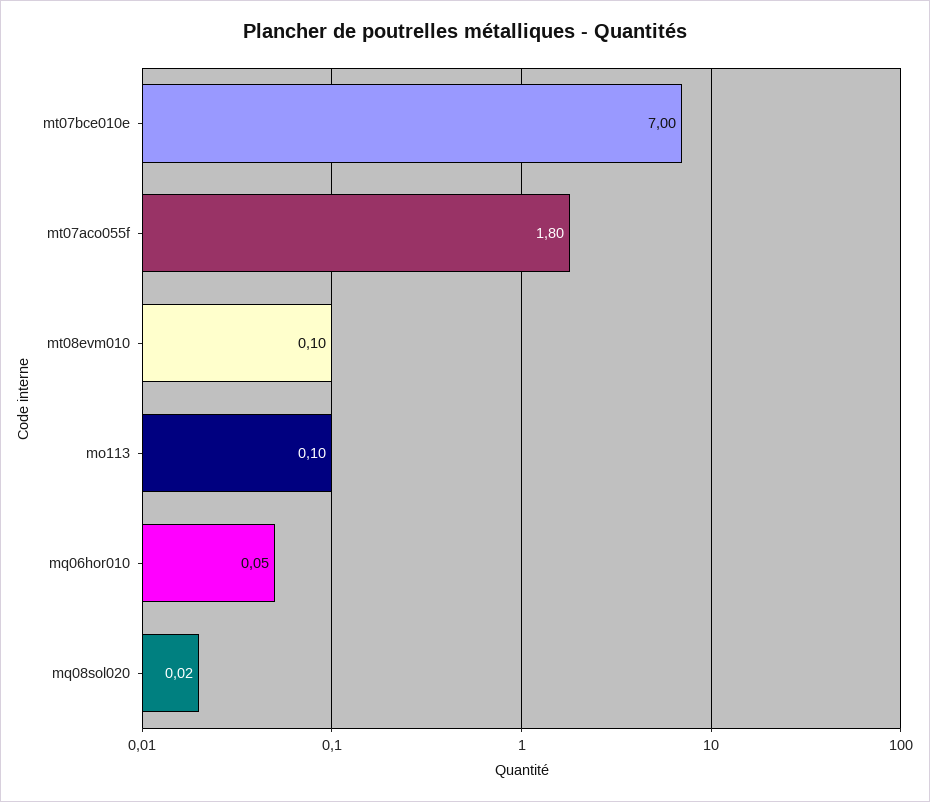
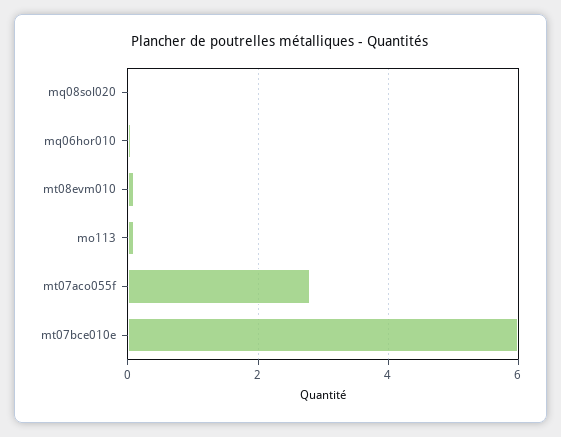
mt07bce010e: 7 -> 6
mt07aco055f: 1.8 -> 2.8

